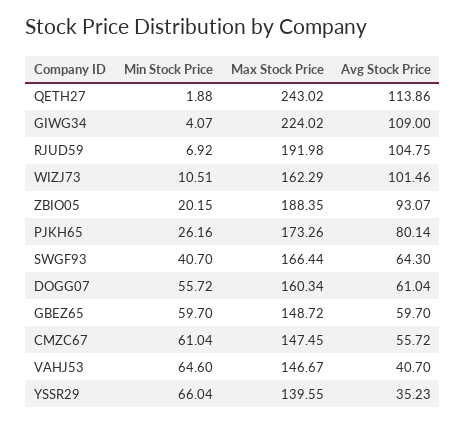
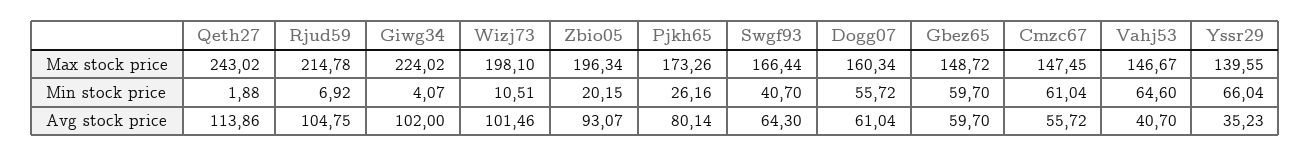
Avg Stock Price, GIWG34: 109 -> 102
Max Stock Price, RJUD59: 191.98 -> 214.78
Max Stock Price, WIZJ73: 162.29 -> 198.1
Max Stock Price, ZBIO05: 188.35 -> 196.34

